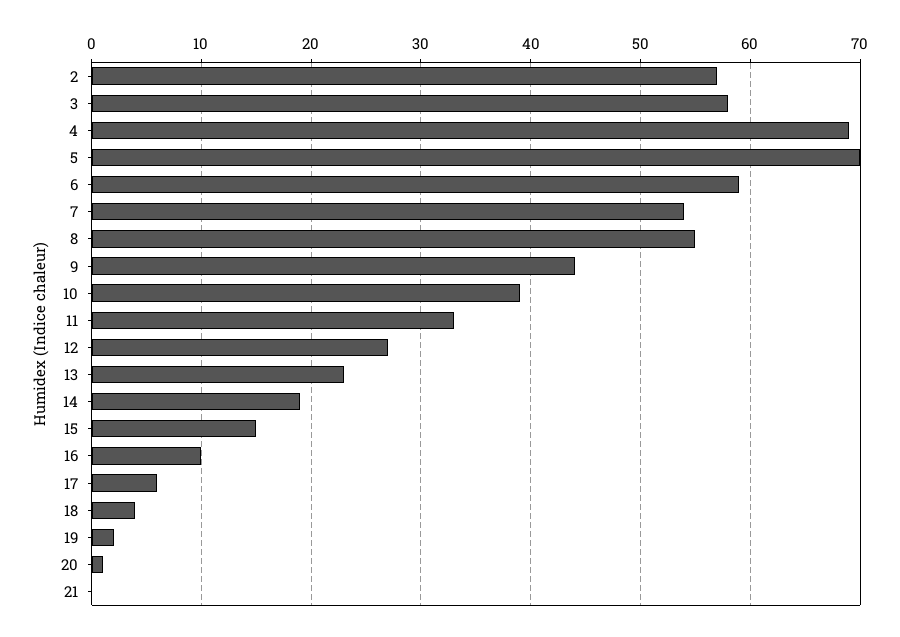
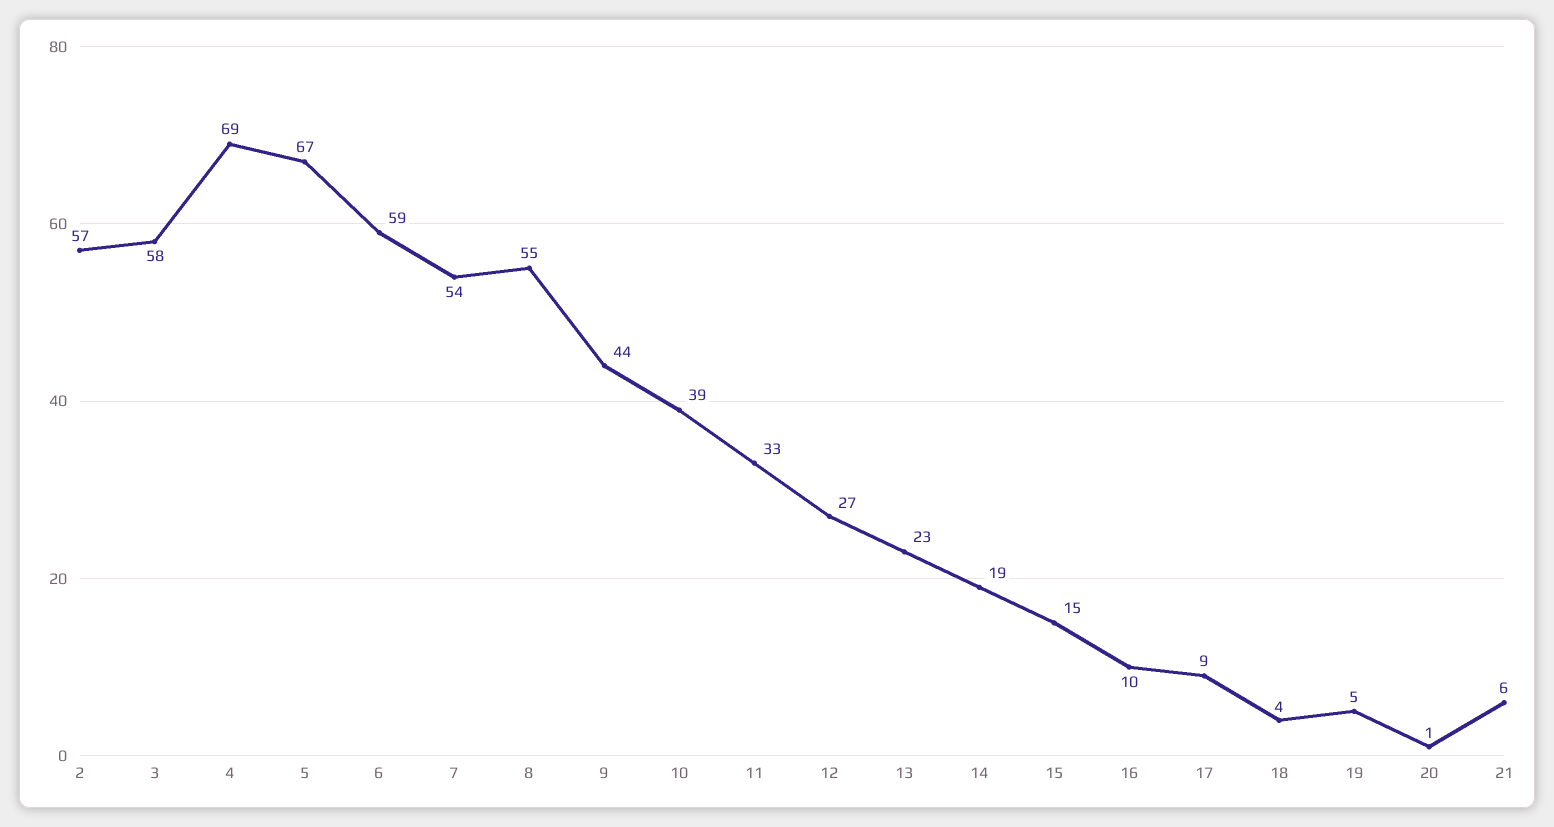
5: 70 -> 67
17: 6 -> 9
19: 2 -> 5
21: 0 -> 6

